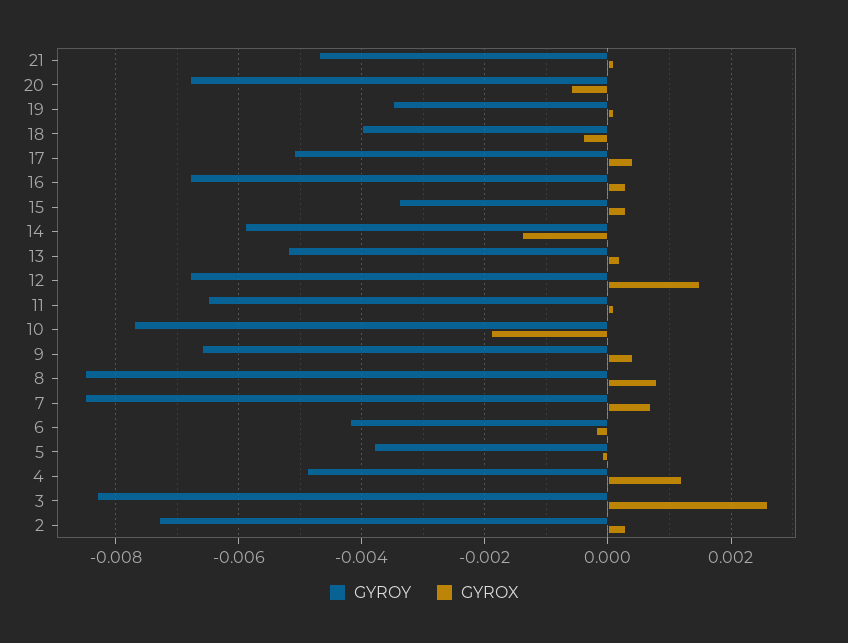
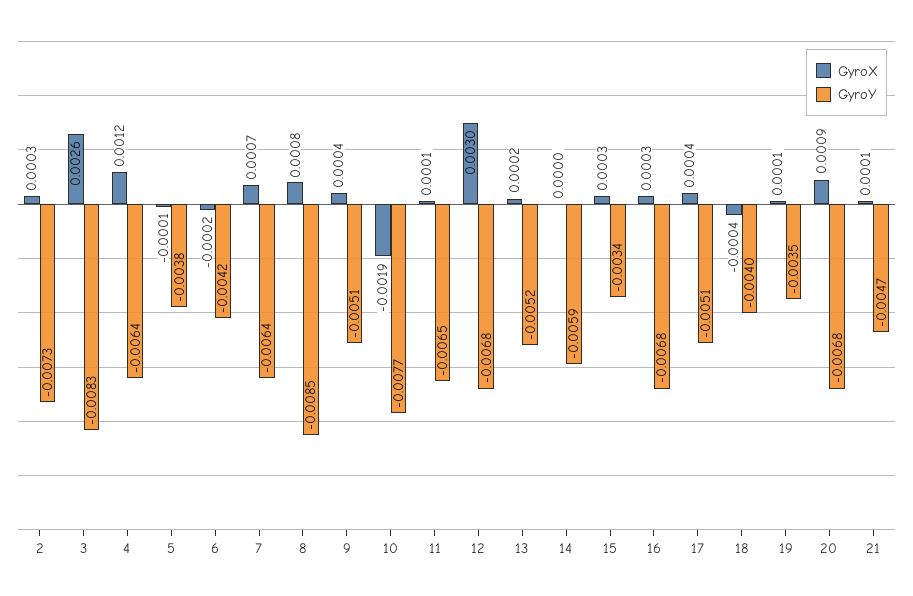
GYROX, 20: -0.0005 -> 0.0009
GYROX, 14: -0.0015 -> 0
GYROX, 12: 0.0015 -> 0.003
GYROY, 9: -0.0065 -> -0.0051
GYROY, 7: -0.0085 -> -0.0064
GYROY, 4: -0.005 -> -0.0064

